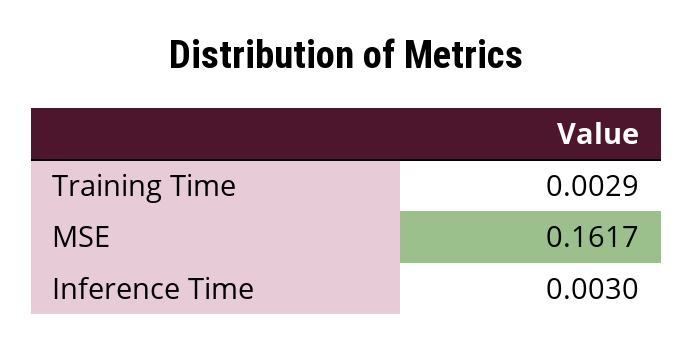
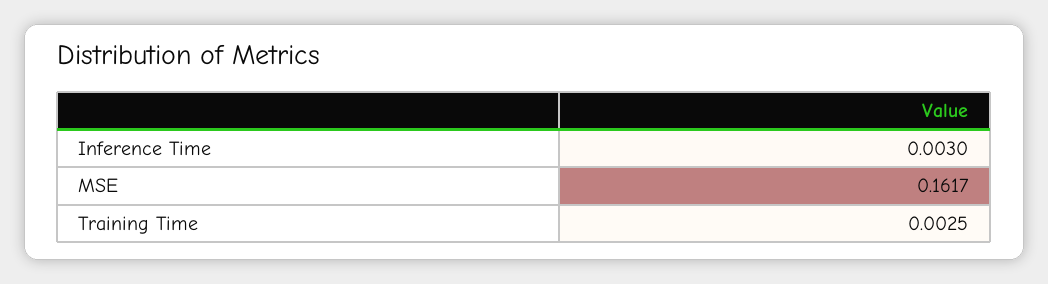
Training Time: 0.0029 -> 0.0025

